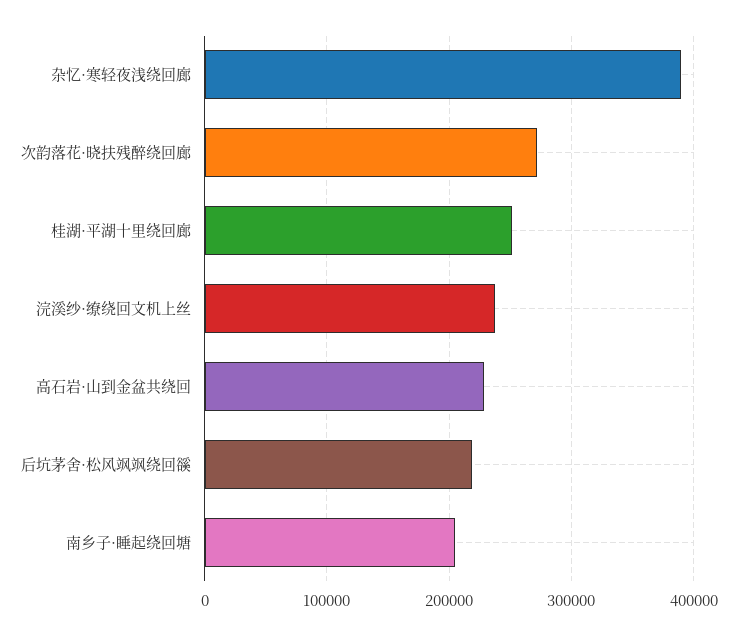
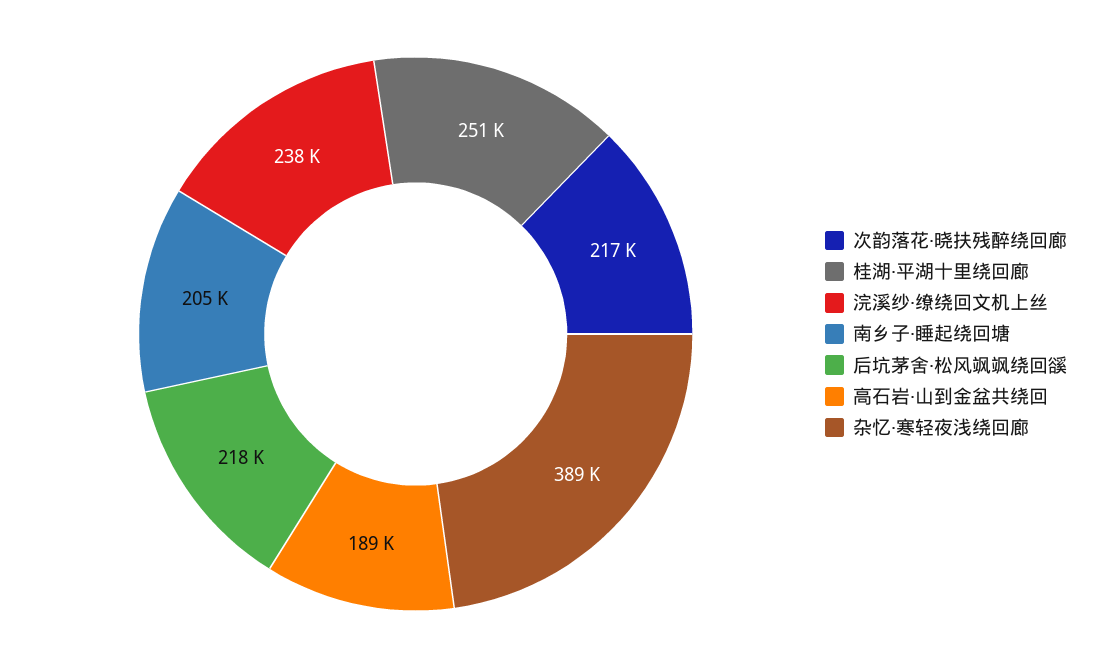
次韵落花·晓扶残醉绕回廊: 270000 -> 217000
高石岩·山到金盆共绕回: 230000 -> 189000

